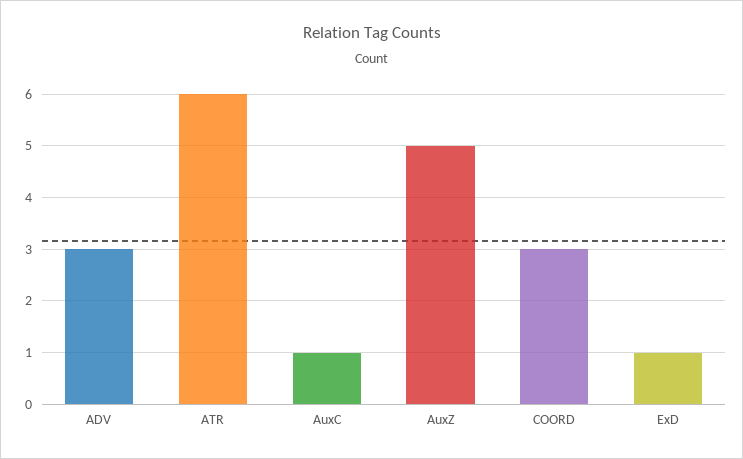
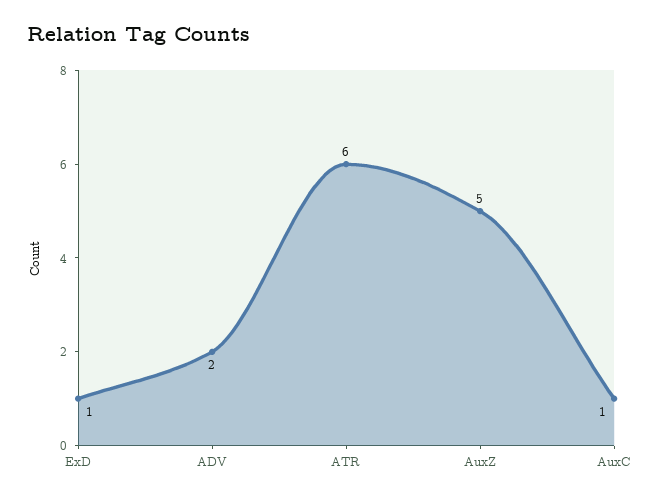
ADV: 3 -> 2
COORD: 3 -> none

